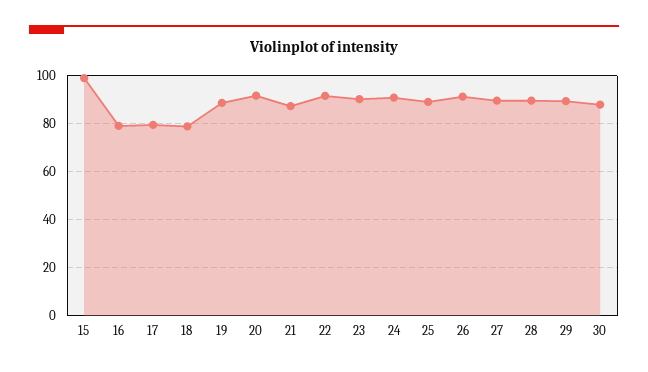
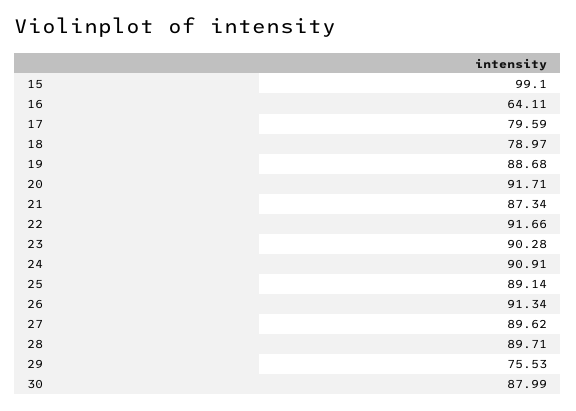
16: 80 -> 64.11
29: 90 -> 75.53

